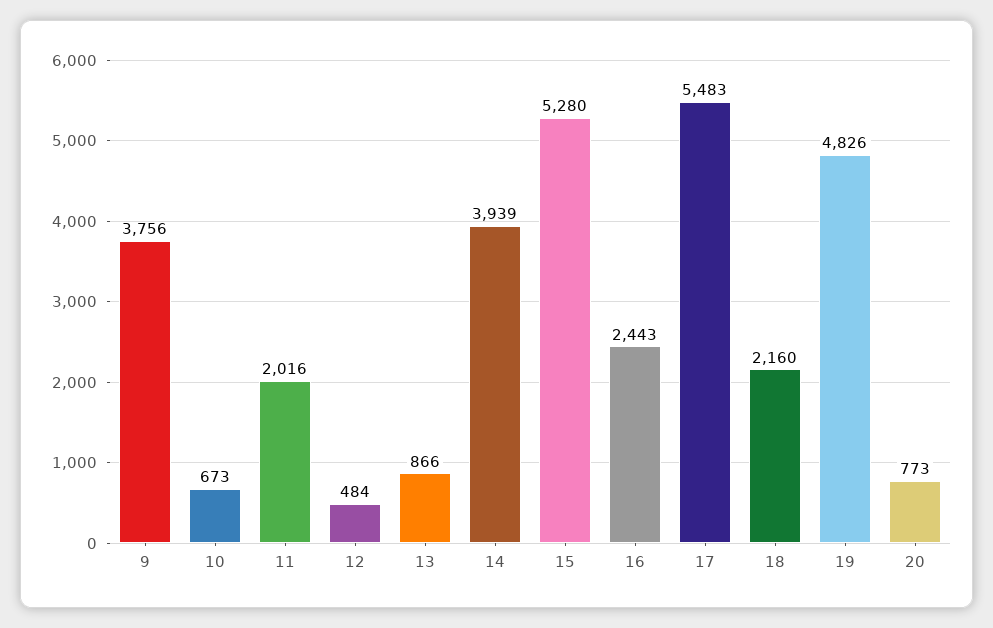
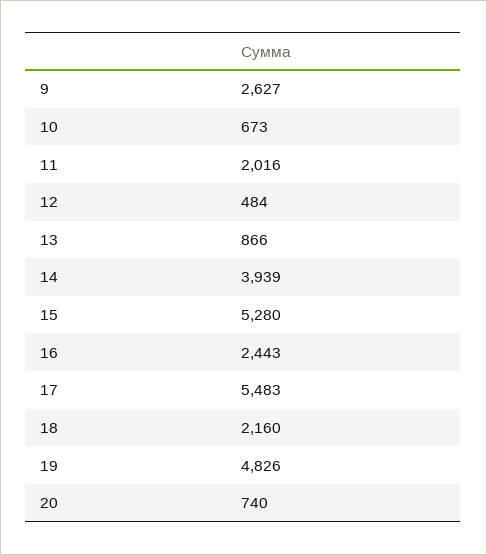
9: 3756 -> 2627
20: 773 -> 740

